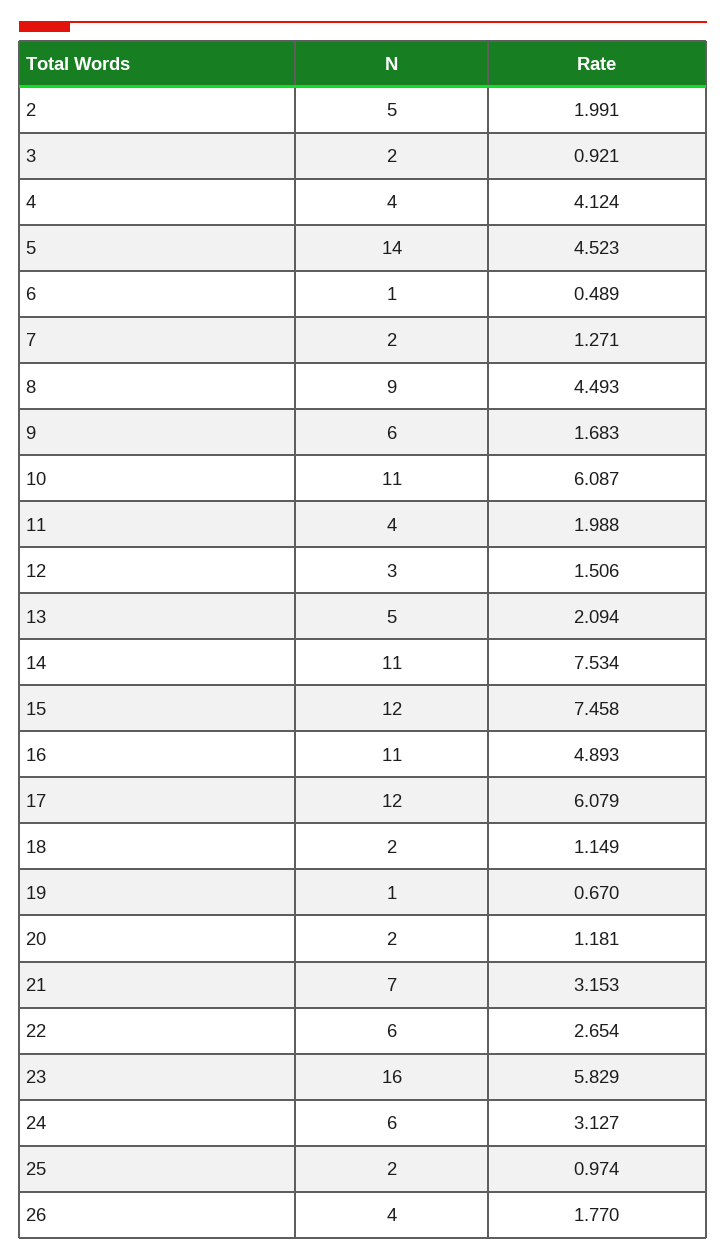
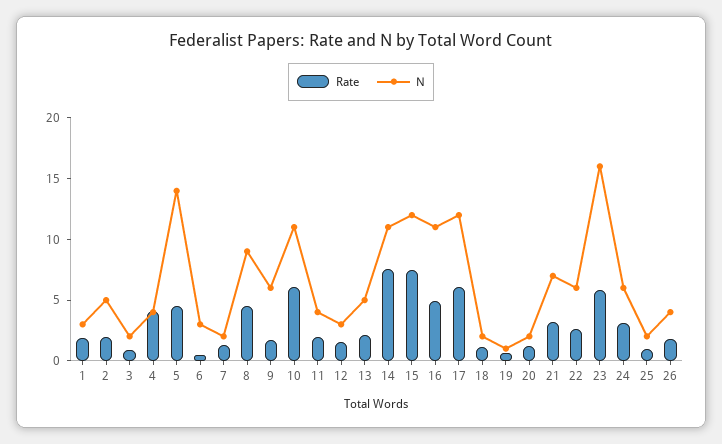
N, 6: 1 -> 3
Rate, 1: none -> 2
N, 1: none -> 3

